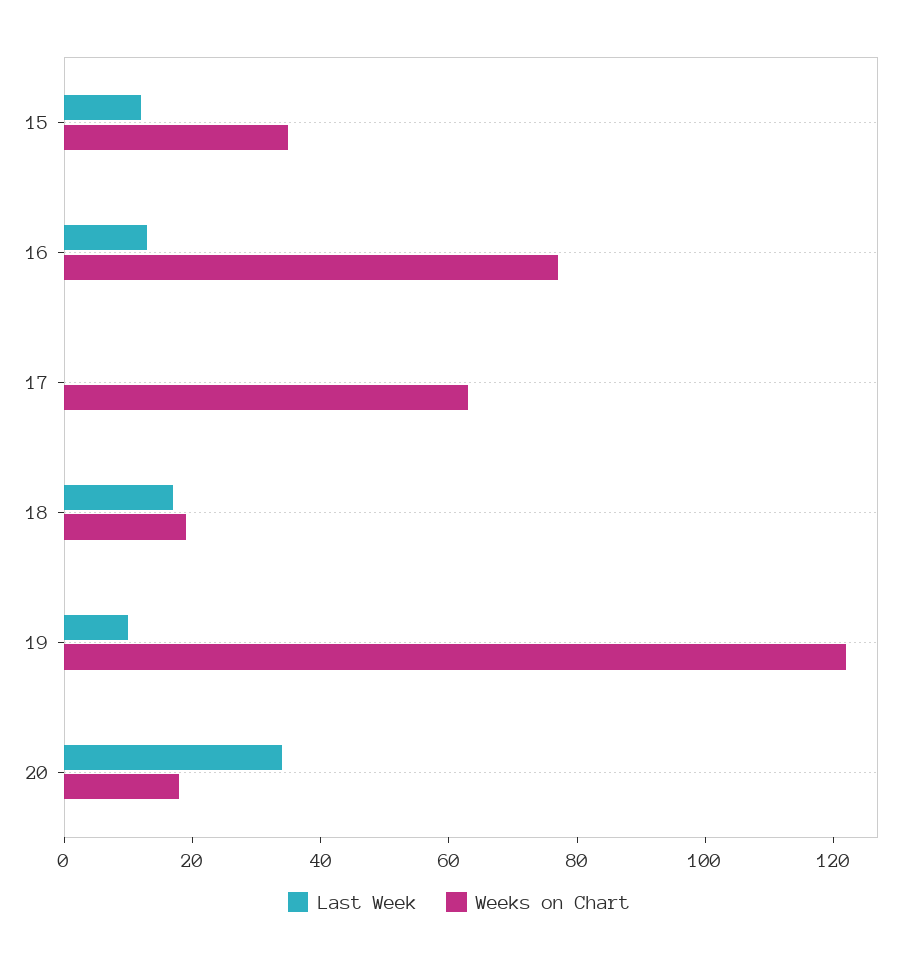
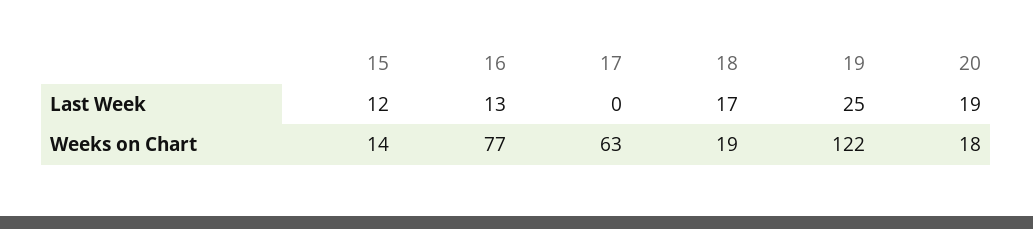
Weeks on Chart, 15: 35 -> 14
Last Week, 19: 10 -> 25
Last Week, 20: 35 -> 19

